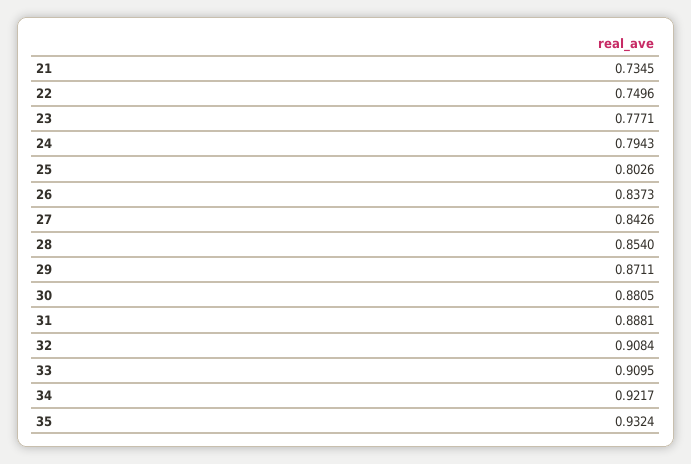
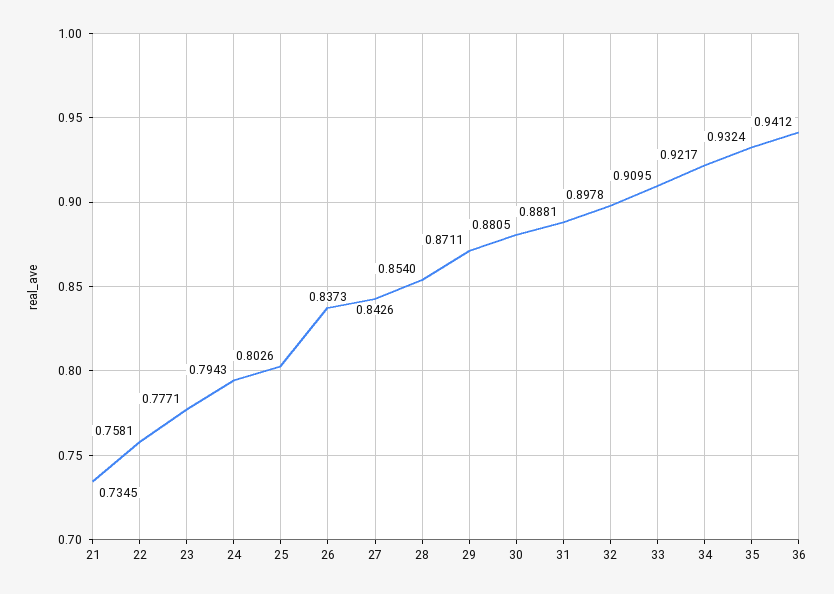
22: 0.7496 -> 0.7581
32: 0.9084 -> 0.8978
36: none -> 0.9412

